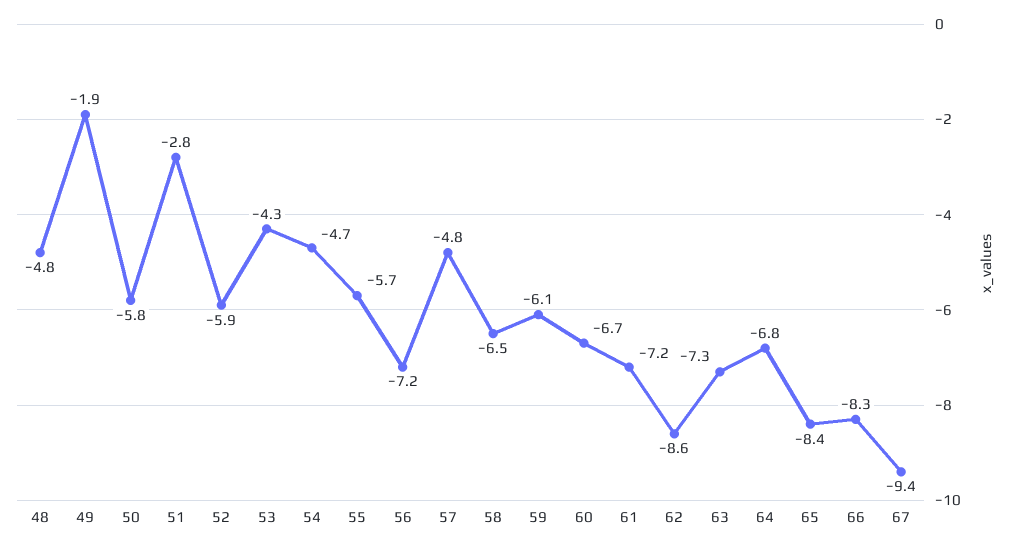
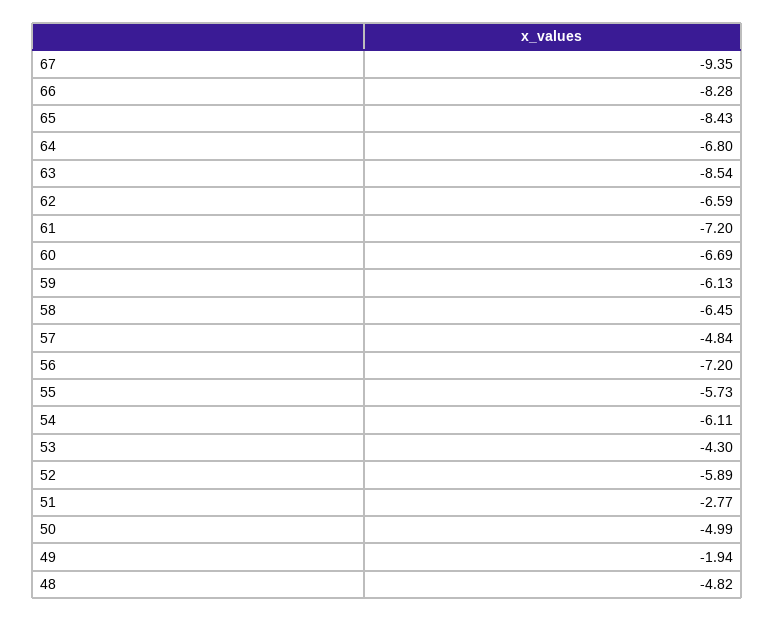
50: -5.8 -> -4.99
54: -4.7 -> -6.11
62: -8.6 -> -6.59
63: -7.3 -> -8.54

